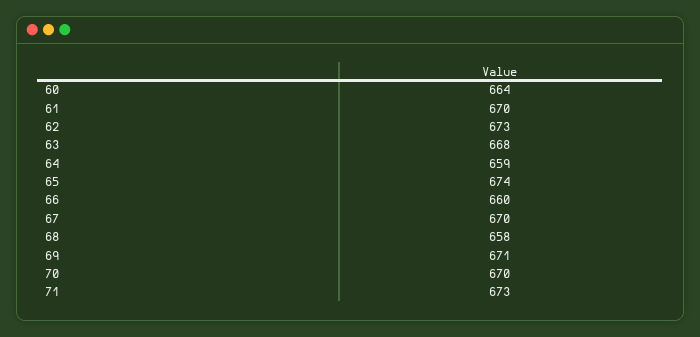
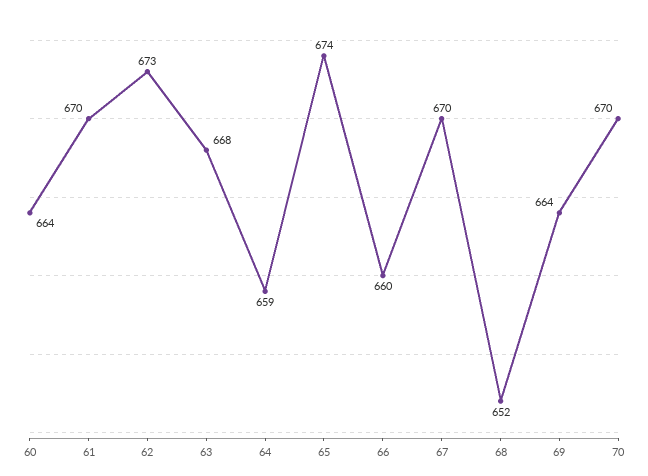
68: 658 -> 652
69: 671 -> 664
71: 673 -> none

